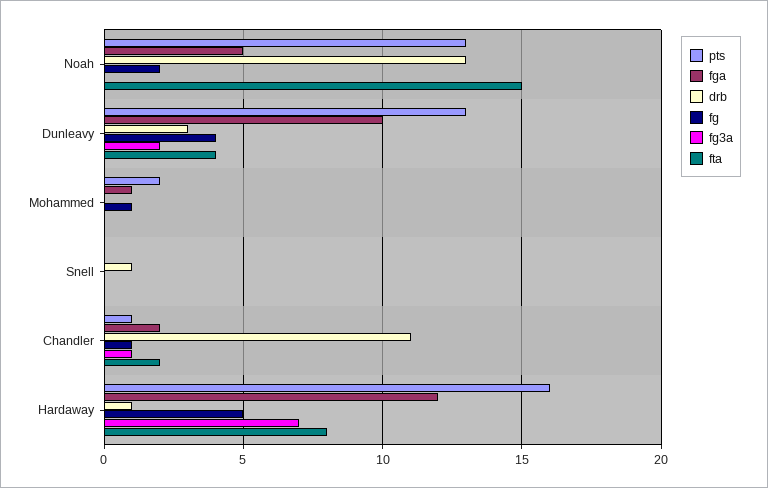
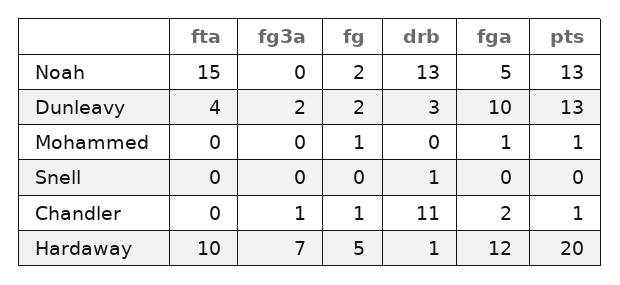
fg, Dunleavy: 4 -> 2
pts, Mohammed: 2 -> 1
fta, Chandler: 2 -> 0
pts, Hardaway: 16 -> 20
fta, Hardaway: 8 -> 10

